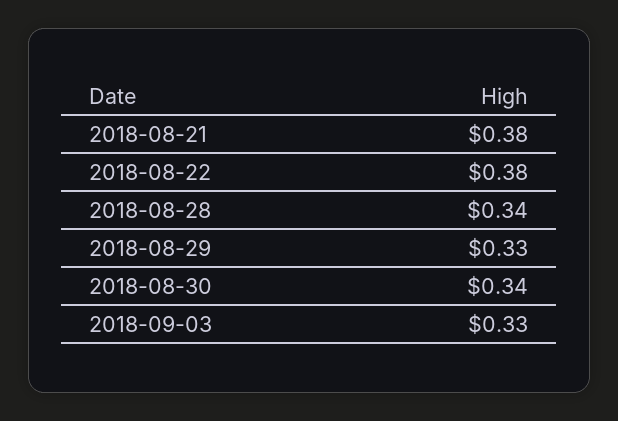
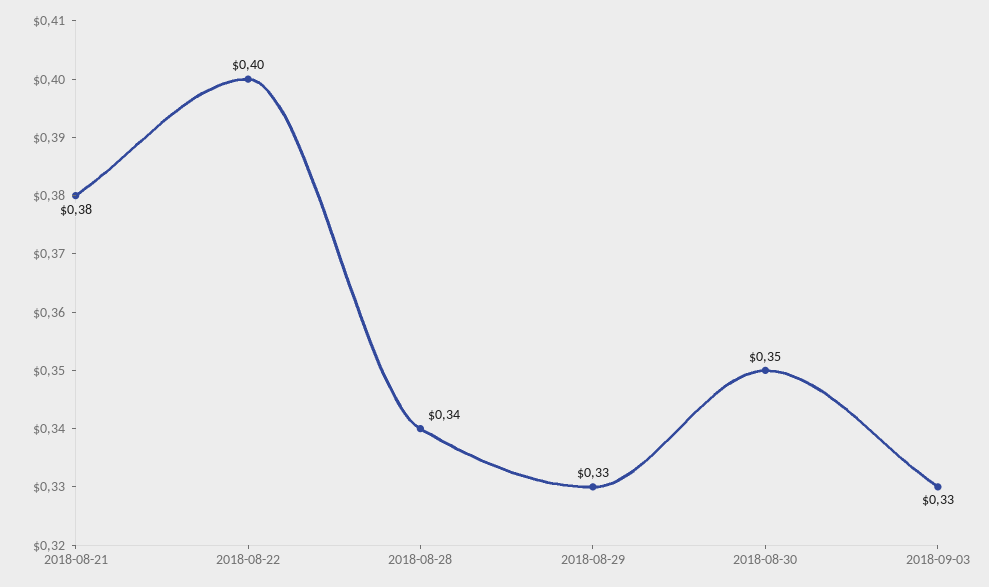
2018-08-22: 0.38 -> 0.4
2018-08-30: 0.34 -> 0.35

